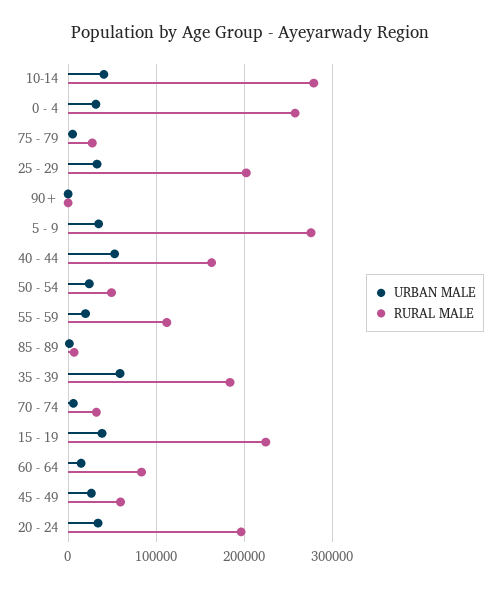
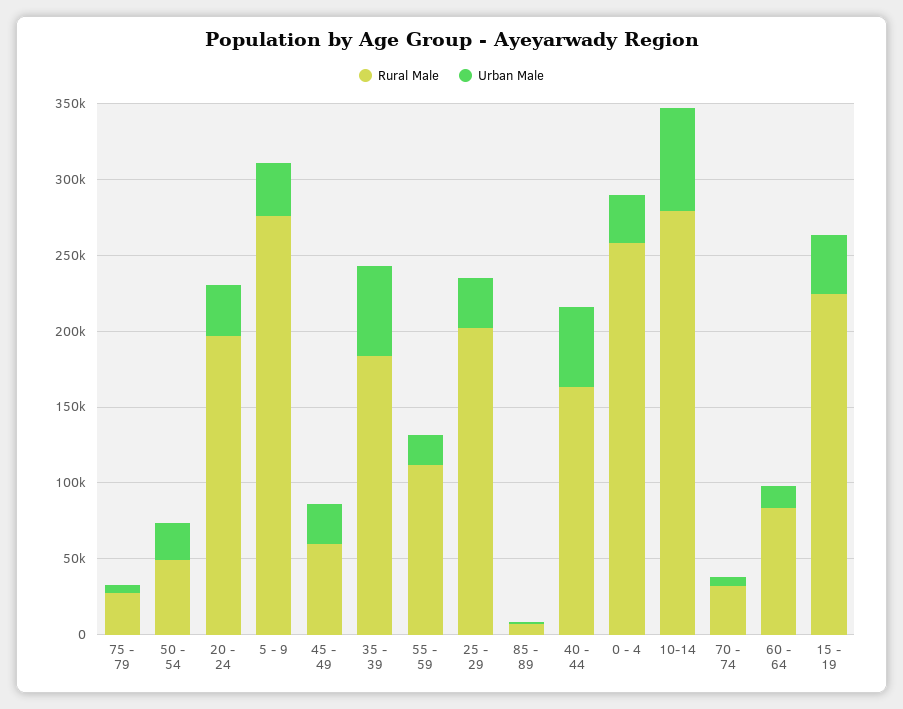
URBAN MALE, 10-14: 40000 -> 70000
URBAN MALE, 90+: 0 -> none
RURAL MALE, 90+: 0 -> none

